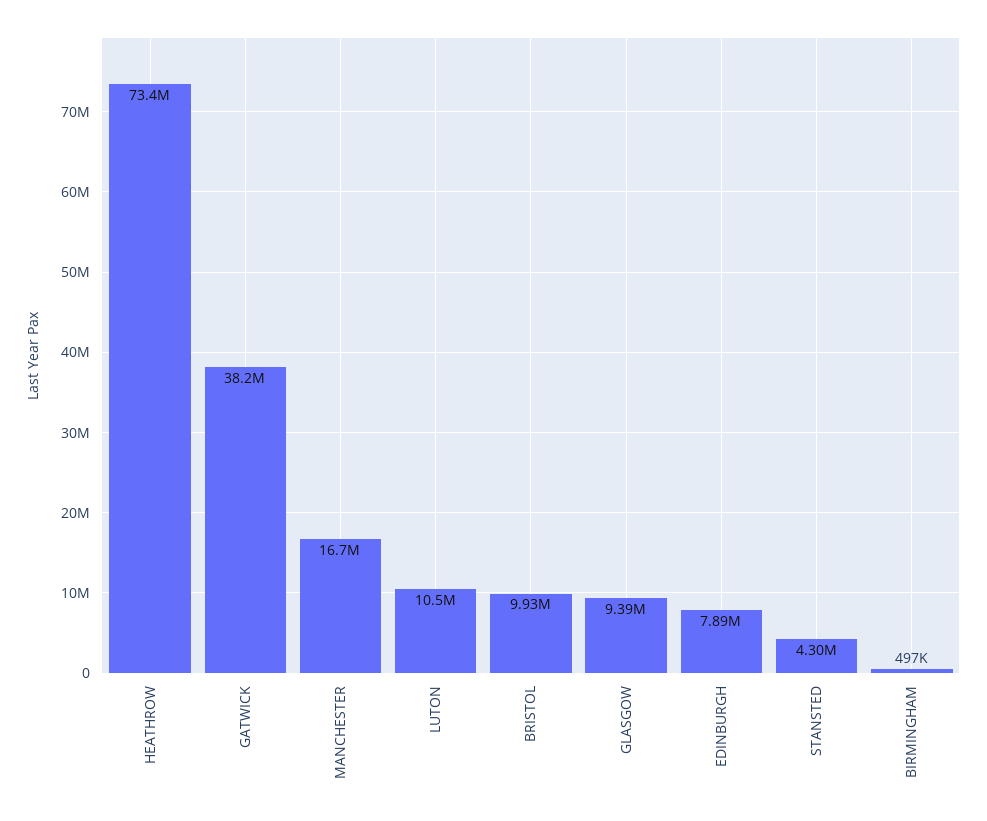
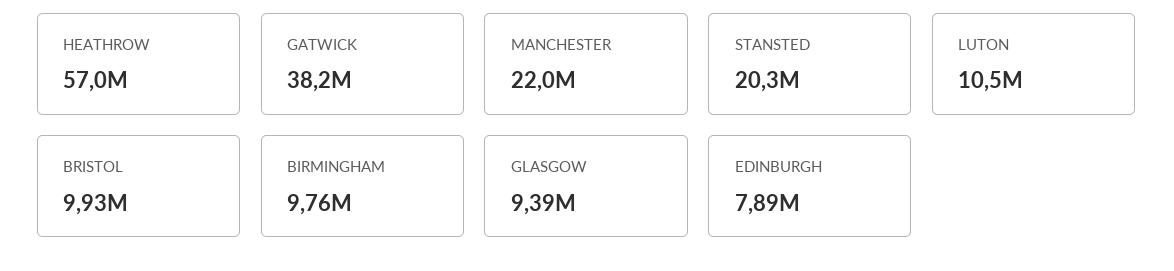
HEATHROW: 73400000 -> 57000000
MANCHESTER: 16700000 -> 22000000
STANSTED: 4300000 -> 20300000
BIRMINGHAM: 497000 -> 9760000

